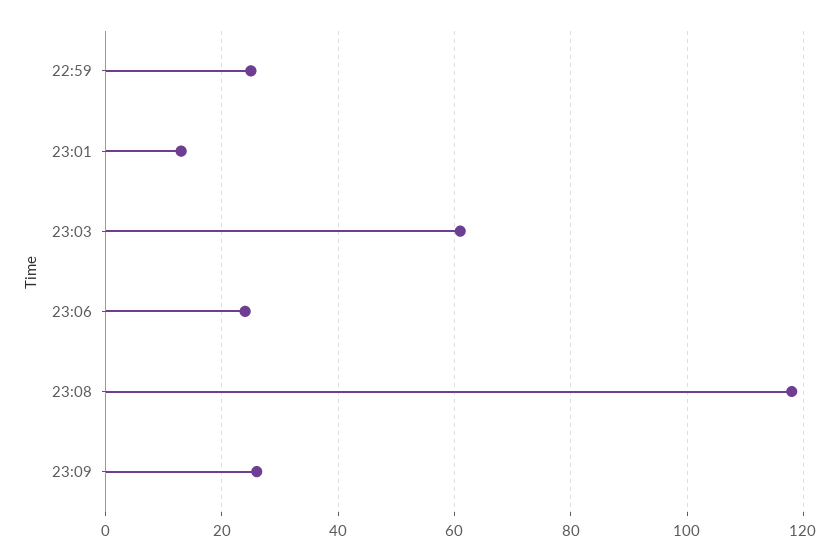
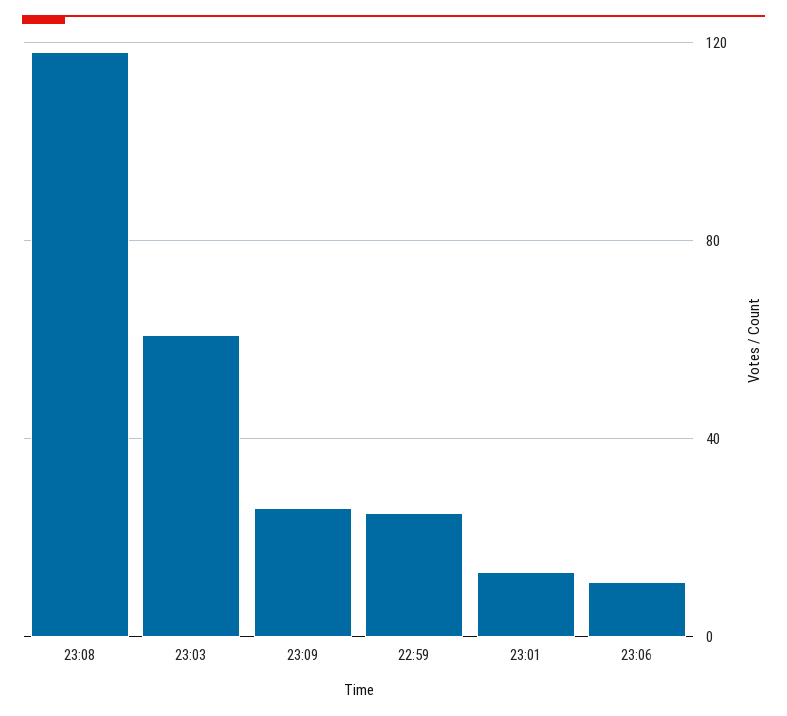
23:06: 25 -> 10

